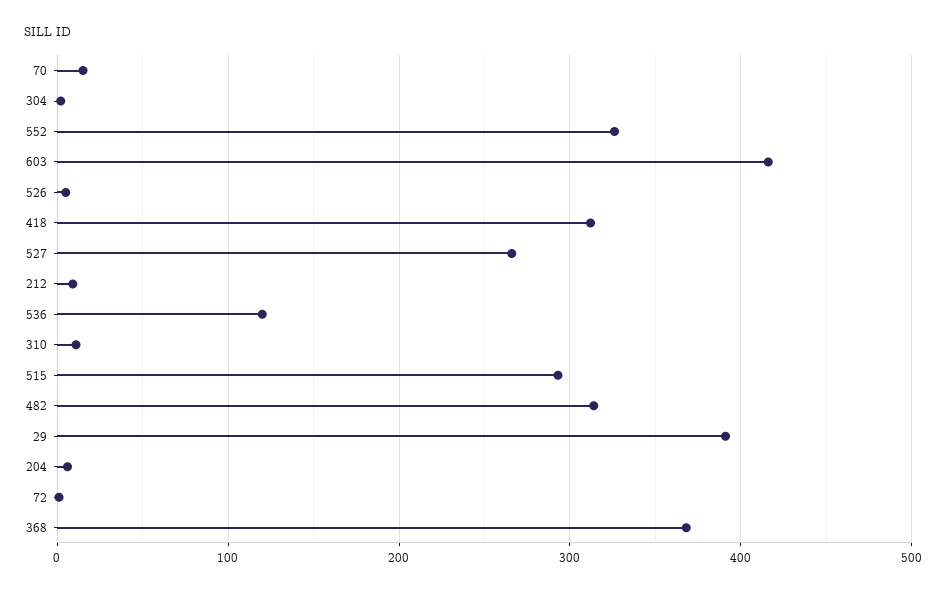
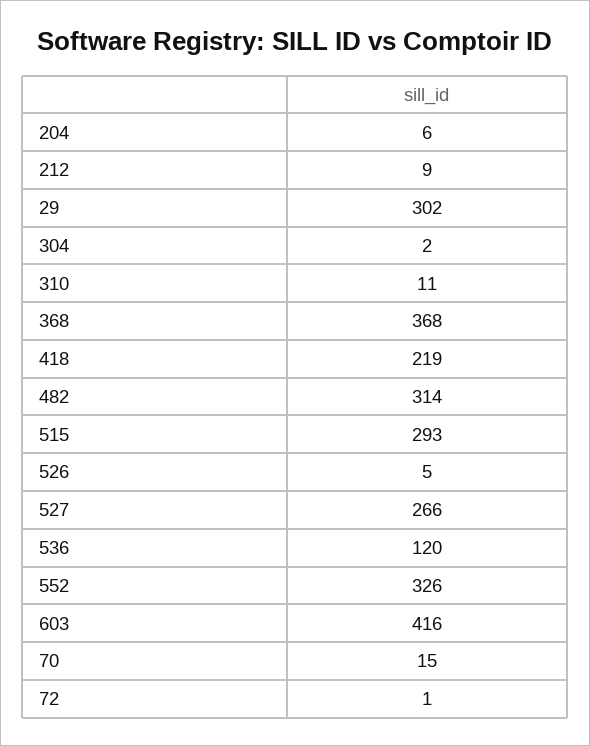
418: 310 -> 219
29: 390 -> 302

